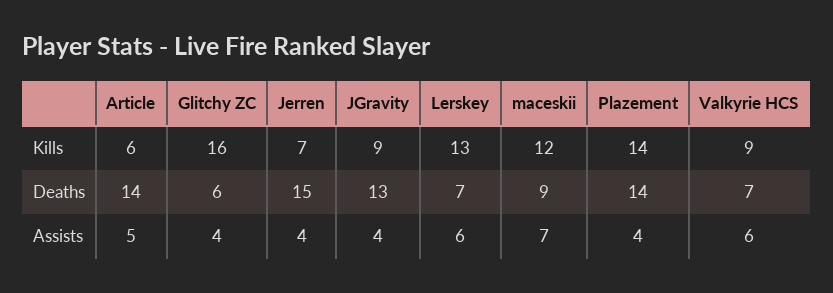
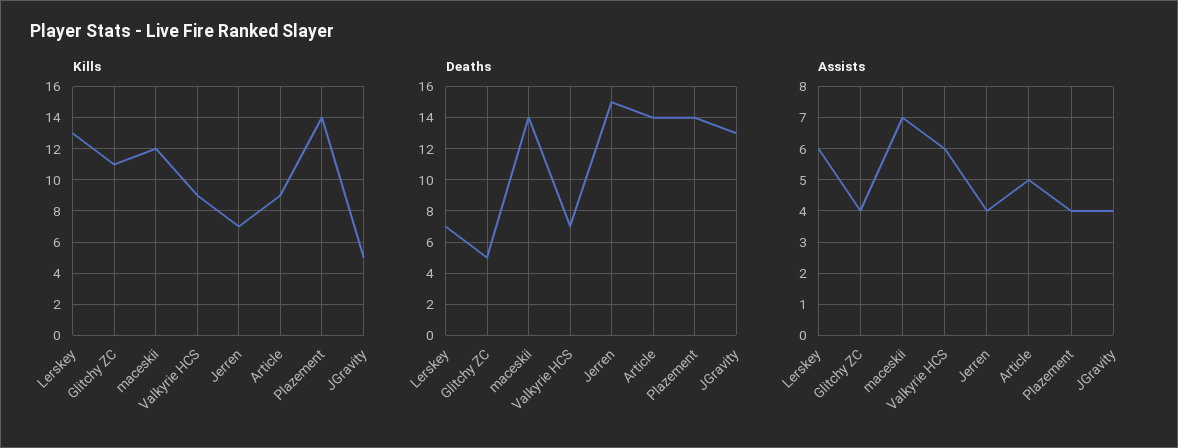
Kills, Article: 6 -> 9
Kills, Glitchy ZC: 16 -> 11
Kills, JGravity: 9 -> 5
Deaths, Glitchy ZC: 6 -> 5
Deaths, maceskii: 9 -> 14

